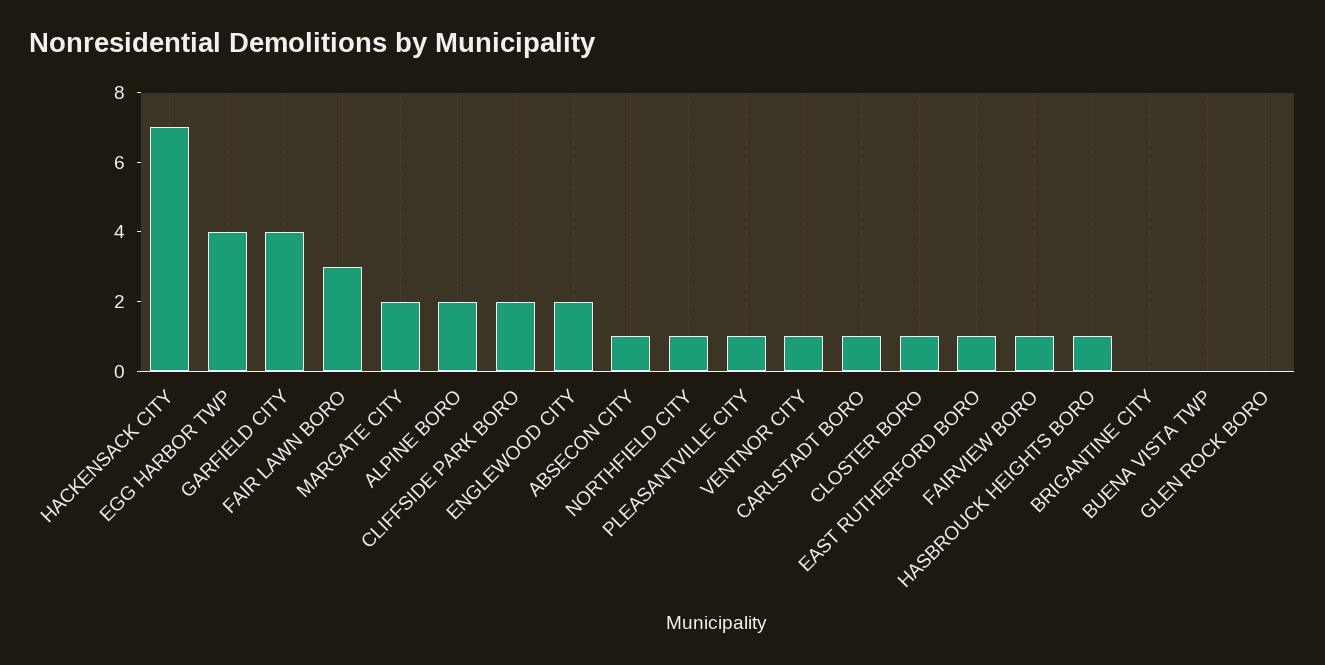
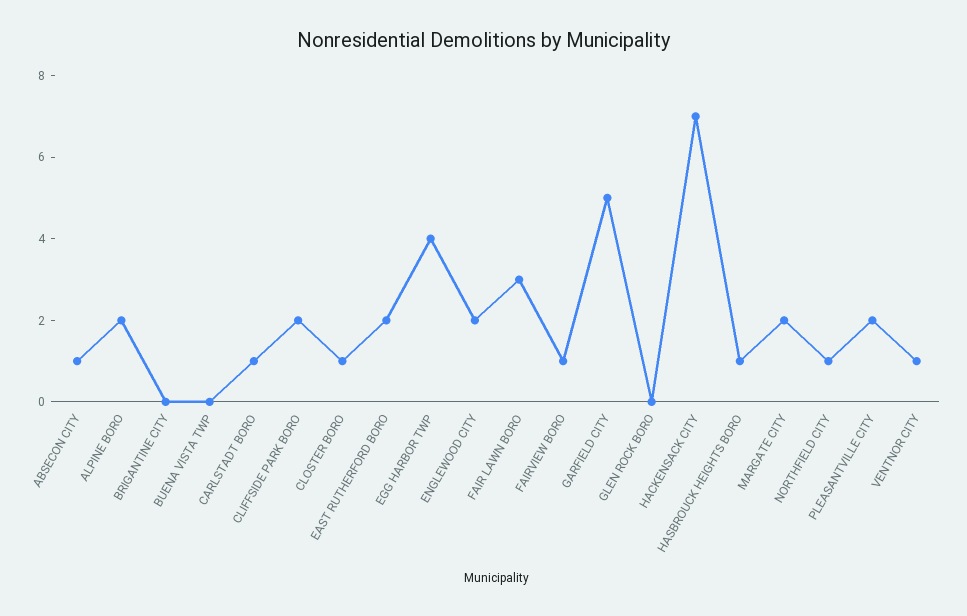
GARFIELD CITY: 4 -> 5
PLEASANTVILLE CITY: 1 -> 2
EAST RUTHERFORD BORO: 1 -> 2

